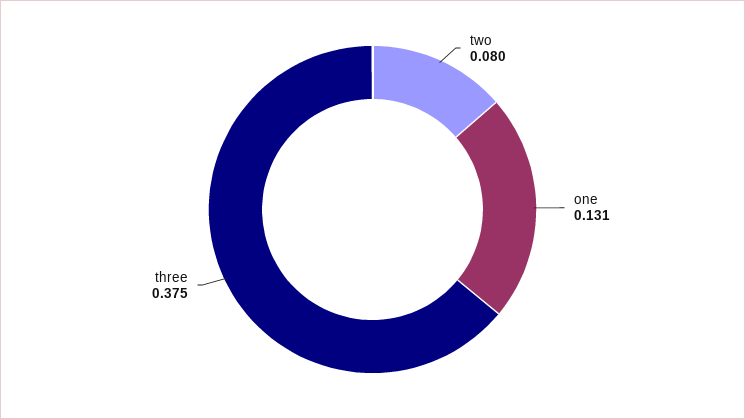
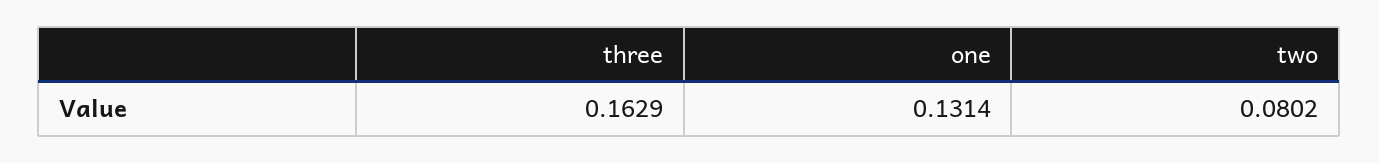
three: 0.375 -> 0.1629

